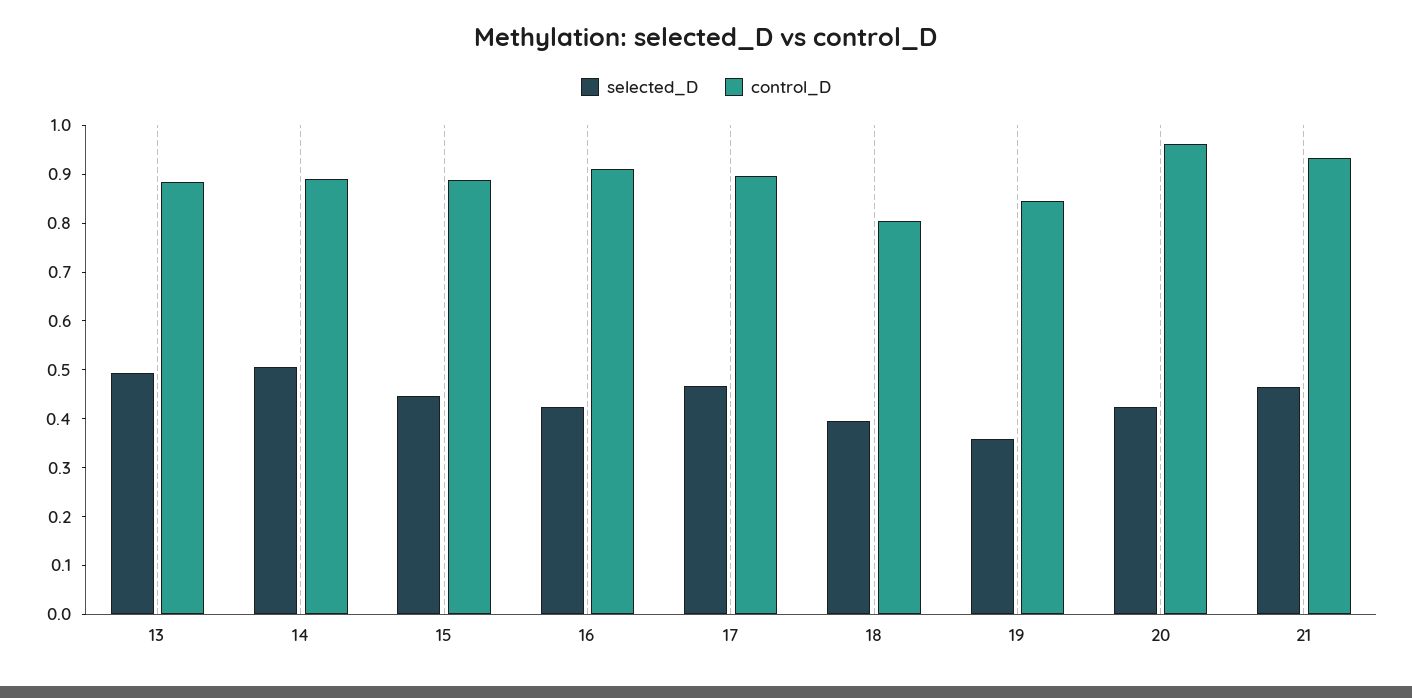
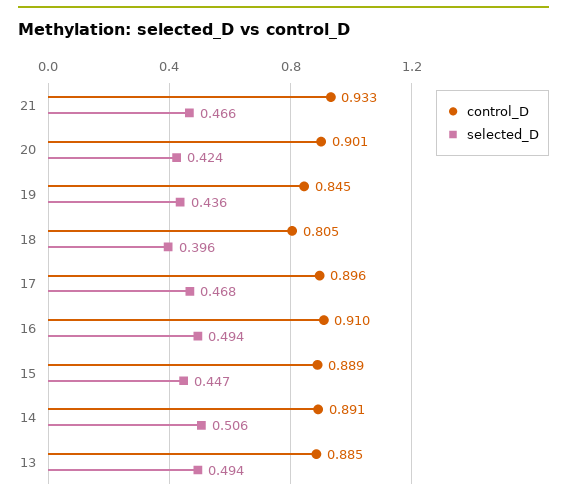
selected_D, 16: 0.42 -> 0.494
selected_D, 19: 0.36 -> 0.436
control_D, 20: 0.96 -> 0.901

